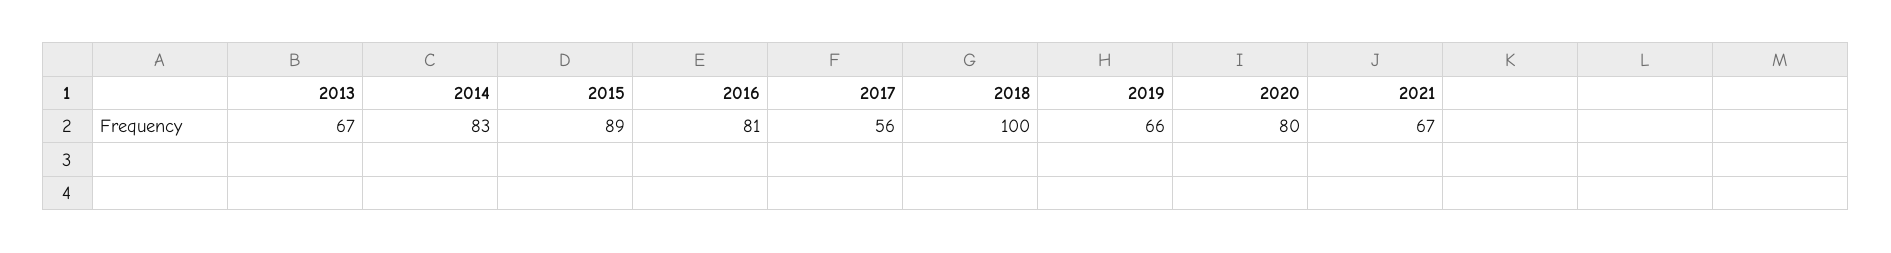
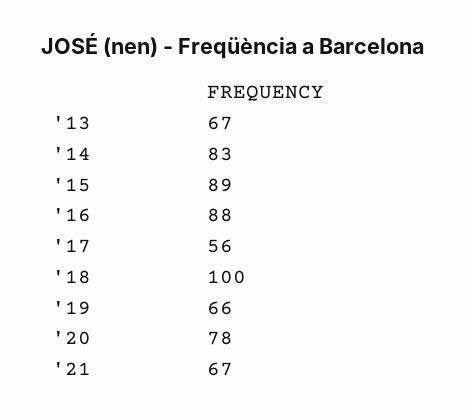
2016: 81 -> 88
2020: 80 -> 78

